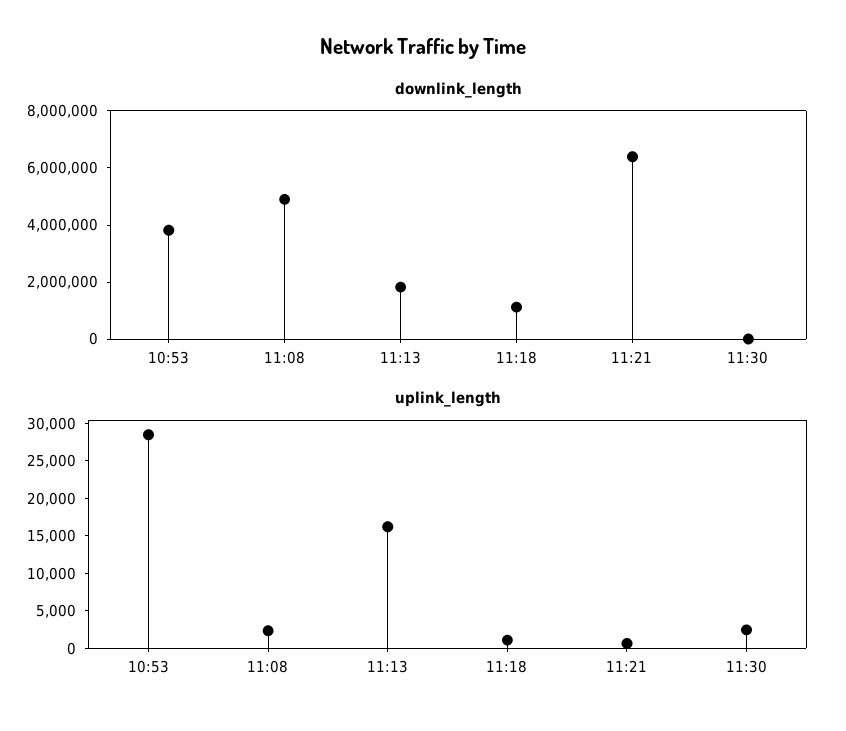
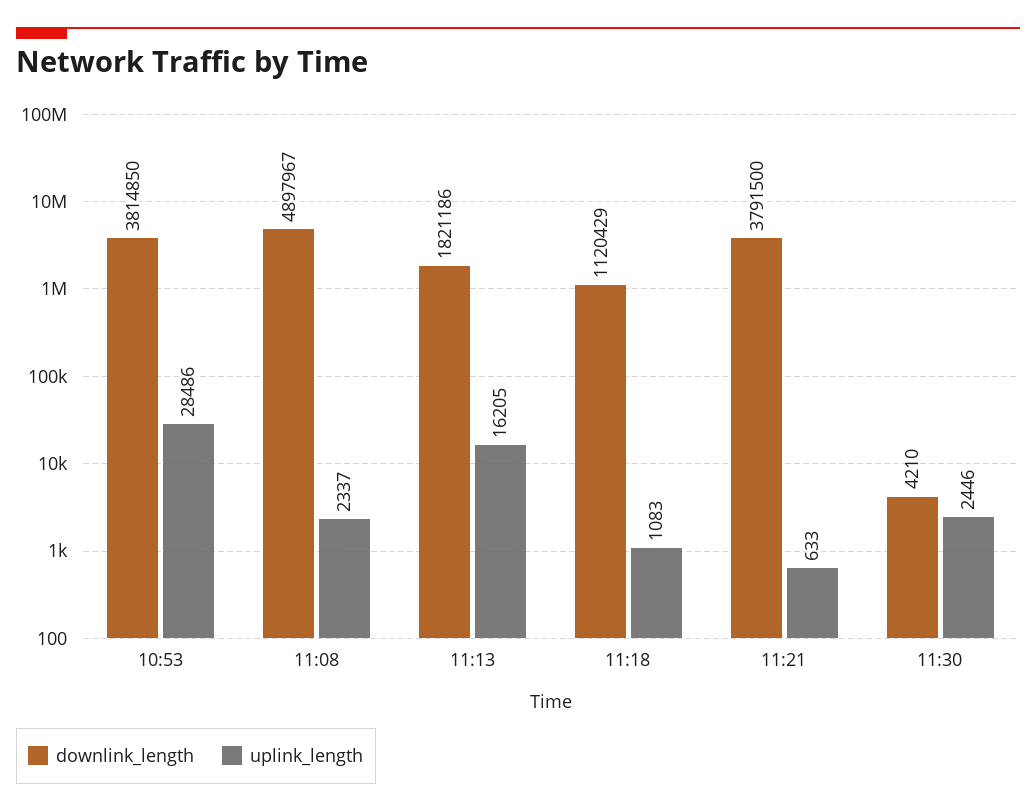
downlink_length, 11:21: 6500000 -> 3791500

